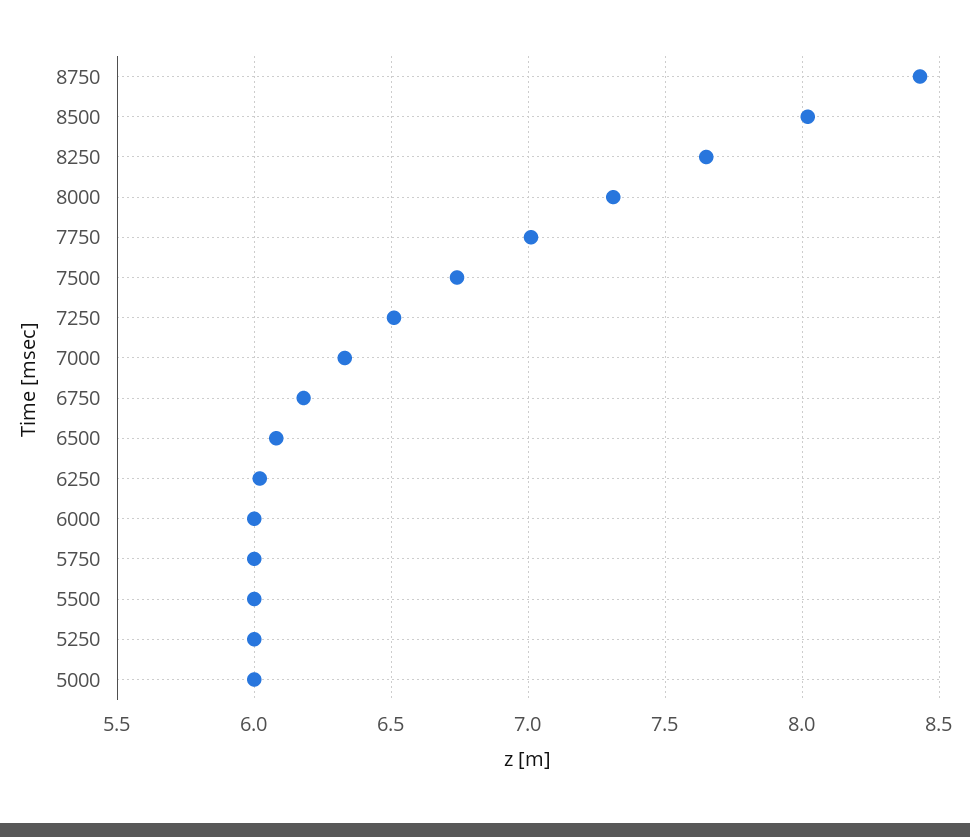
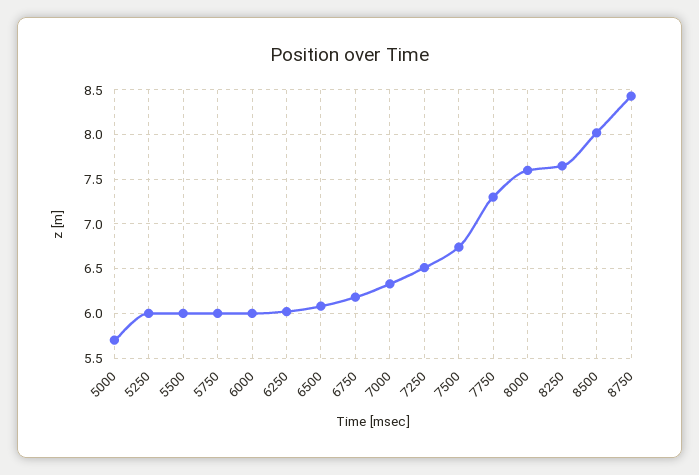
8000: 7.3 -> 7.6
7750: 7 -> 7.3
5000: 6 -> 5.7

